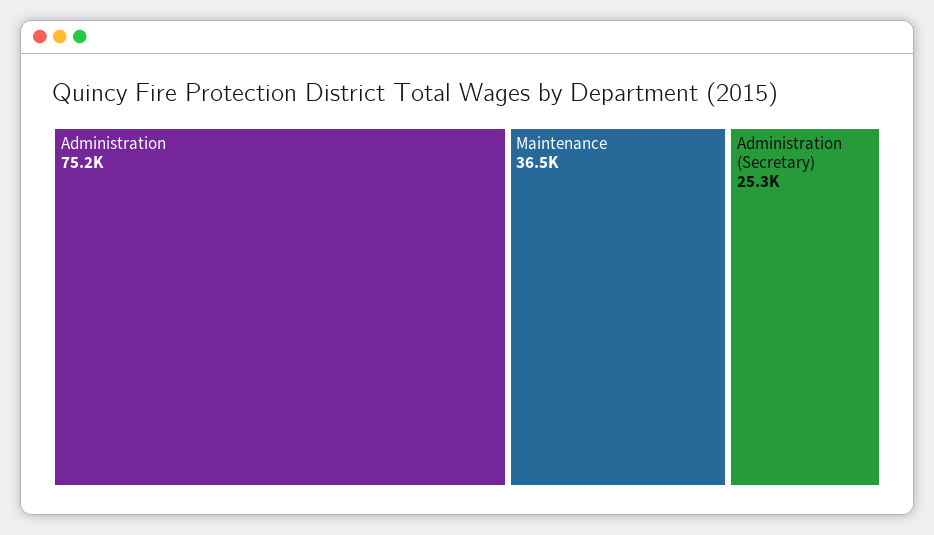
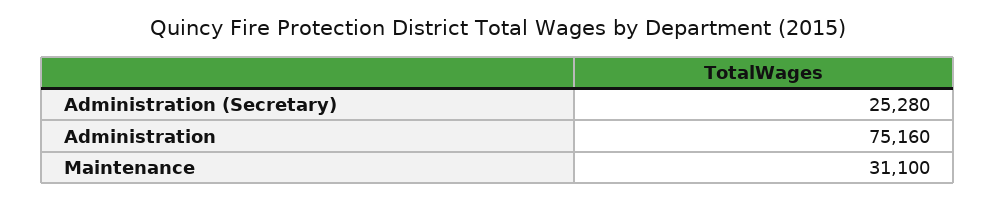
Maintenance: 36500 -> 31100

